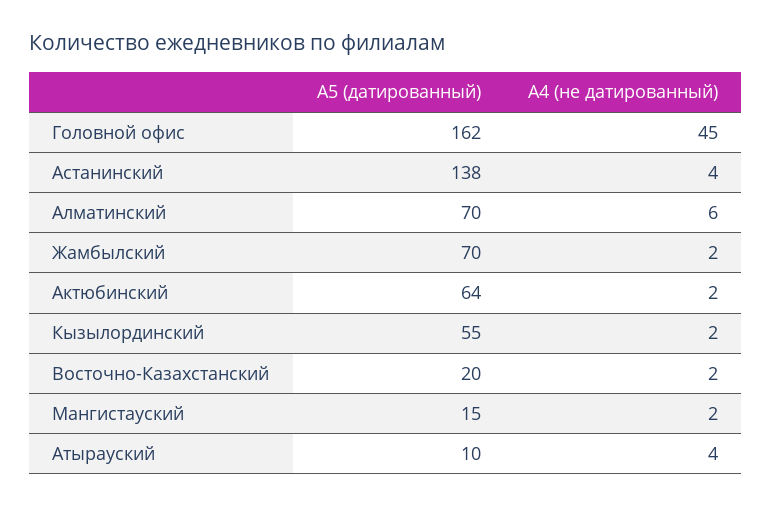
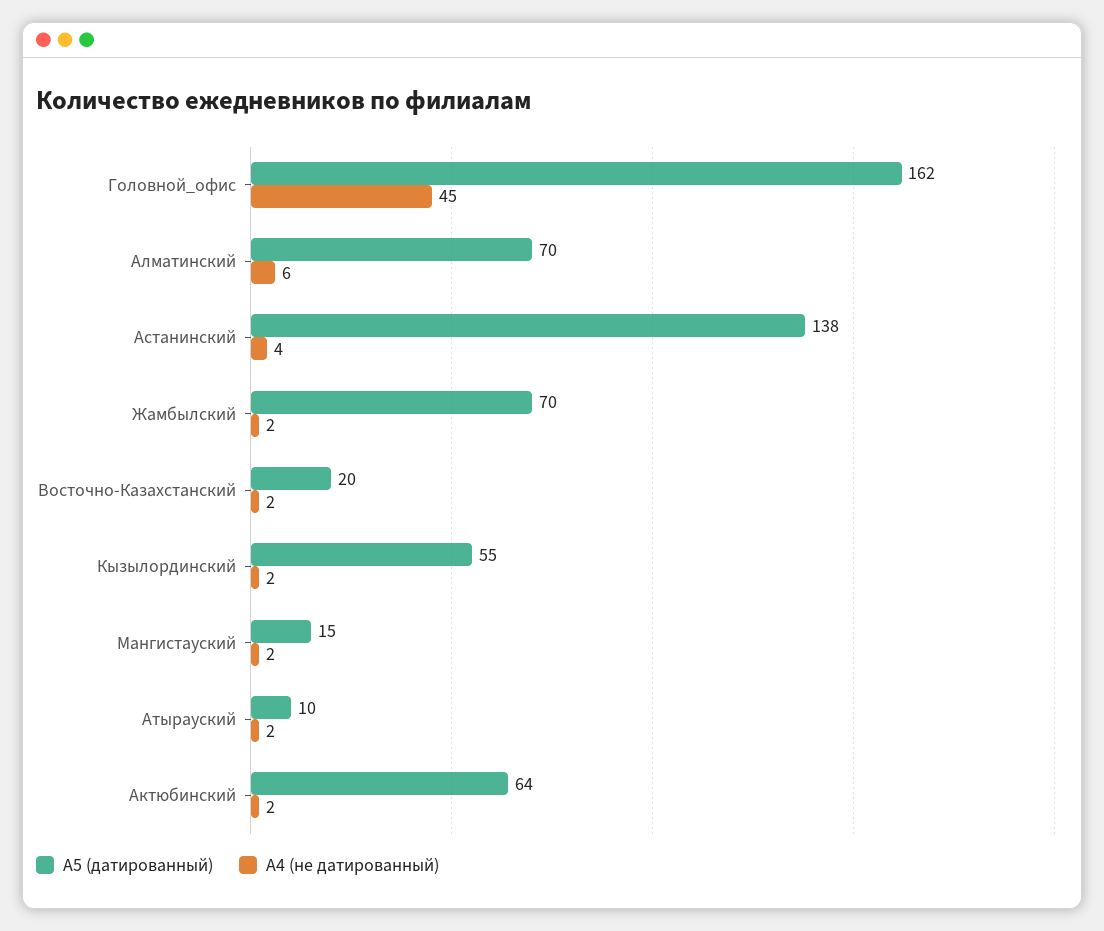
А4 (не датированный), Атырауский: 4 -> 2

